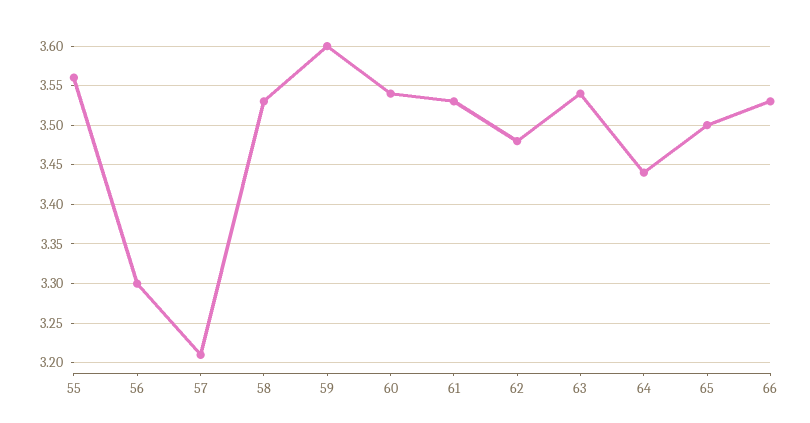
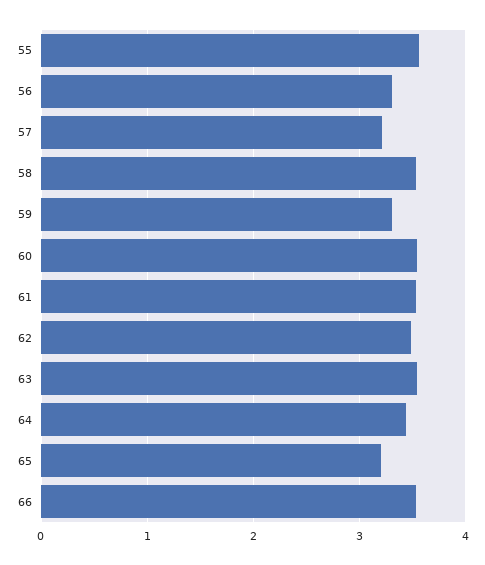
59: 3.6 -> 3.3
65: 3.5 -> 3.2

